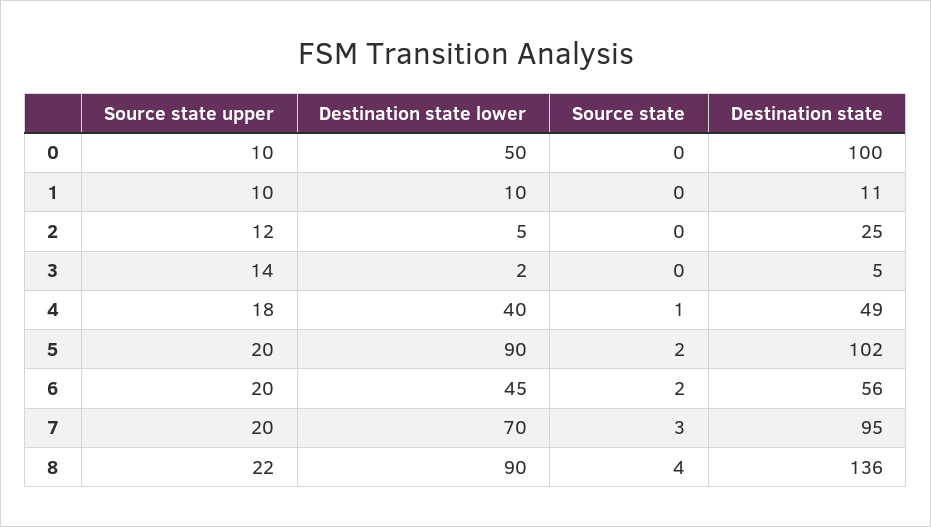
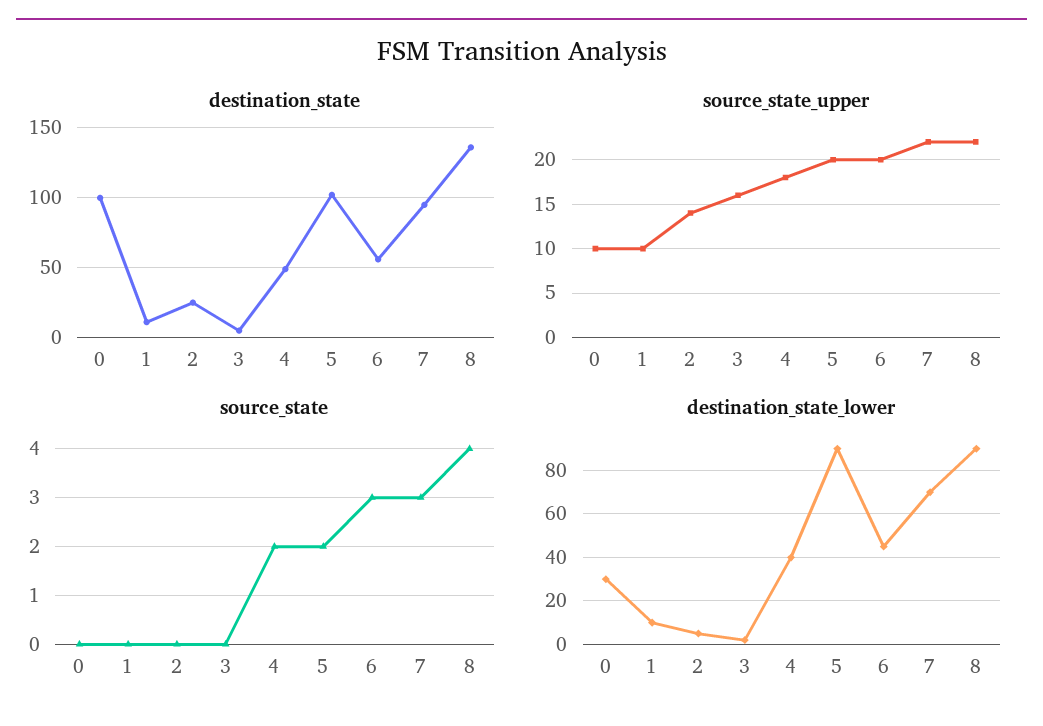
Destination state lower, 0: 50 -> 30
Source state upper, 2: 12 -> 14
Source state upper, 3: 14 -> 16
Source state, 4: 1 -> 2
Source state, 6: 2 -> 3
Source state upper, 7: 20 -> 22

